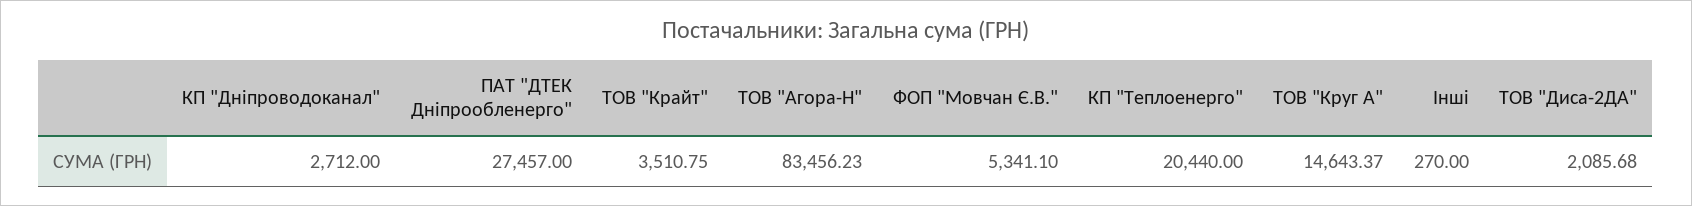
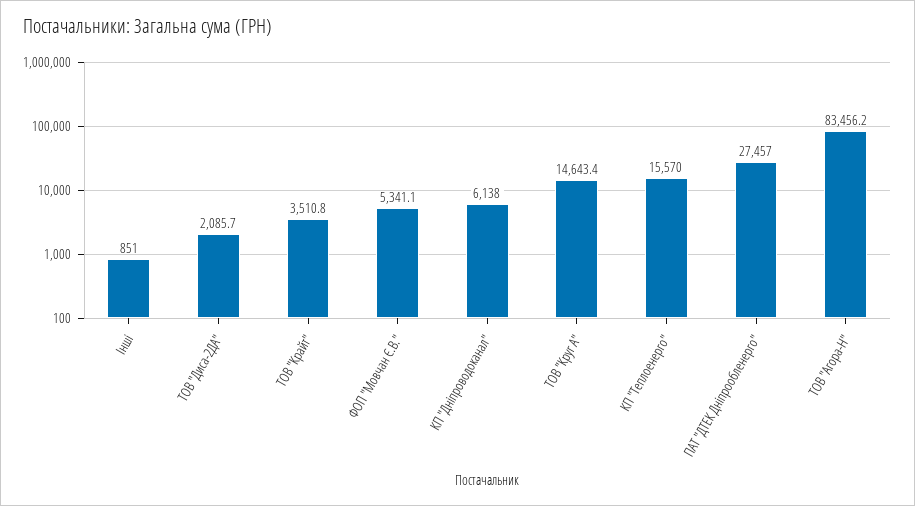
КП "Дніпроводоканал": 2712 -> 6138
КП "Теплоенерго": 20440 -> 15570
Інші: 270 -> 851

